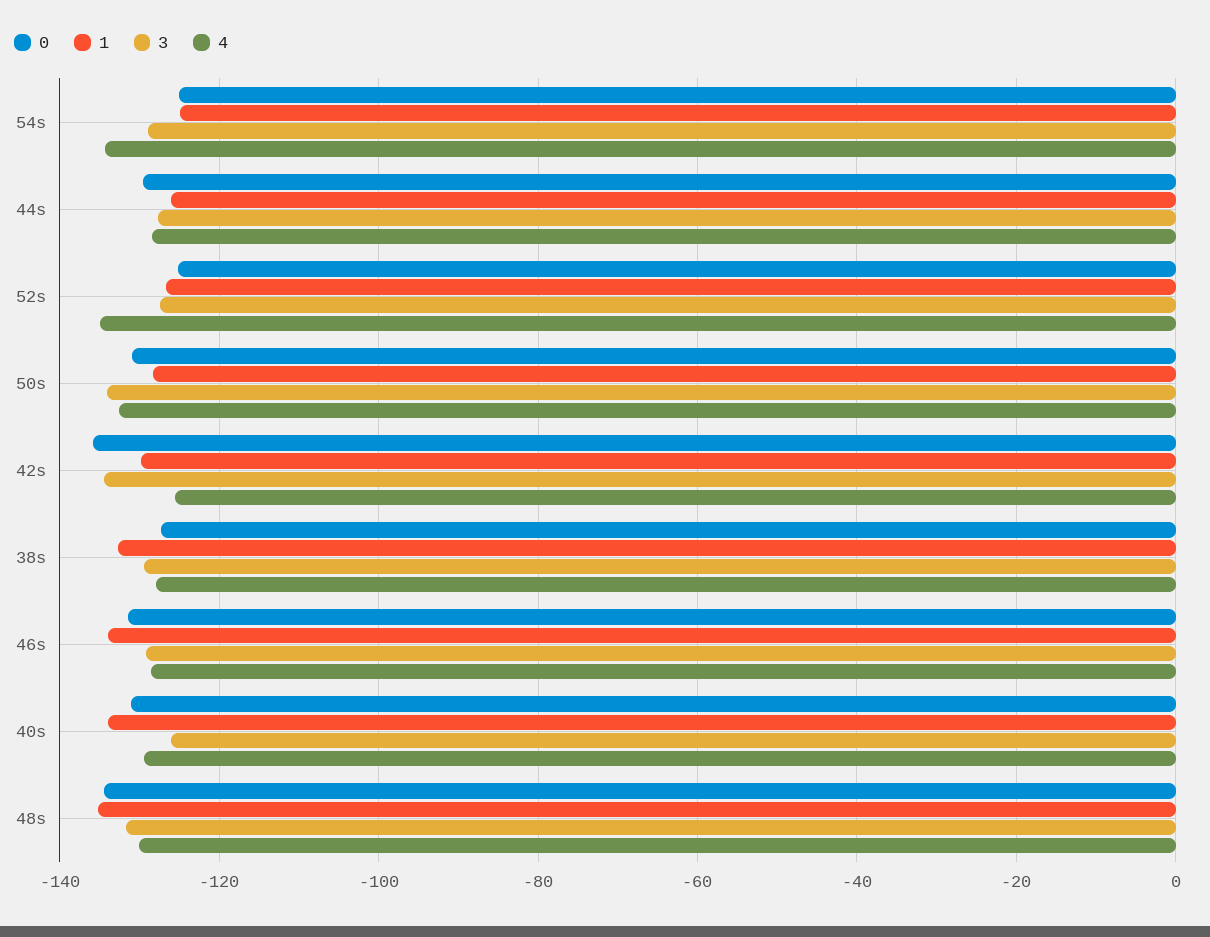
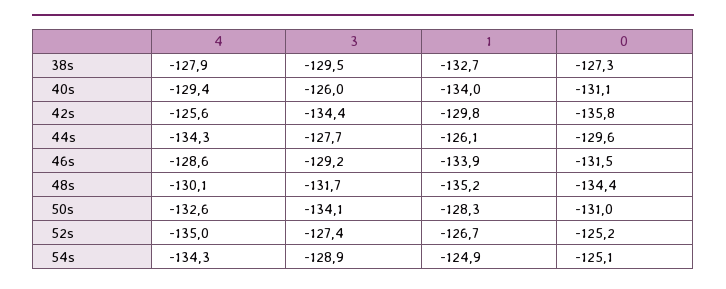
4, 44s: -128 -> -134.3

